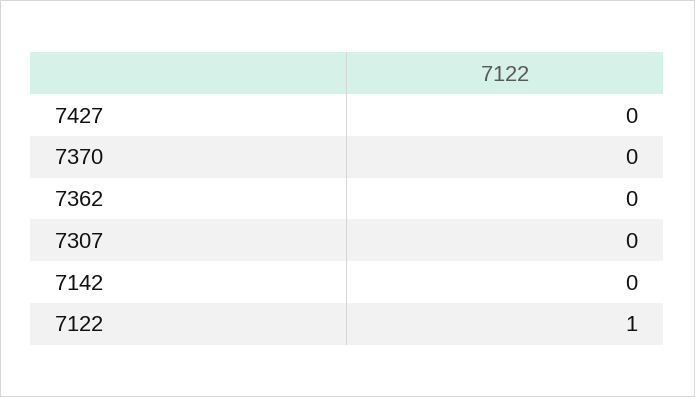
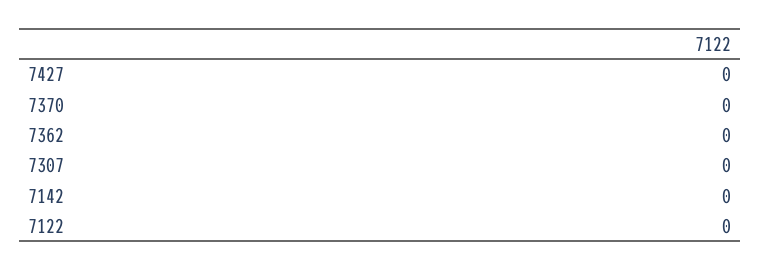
7122: 1 -> 0

